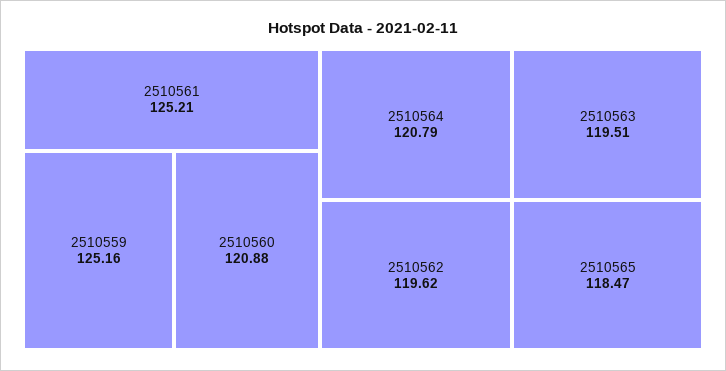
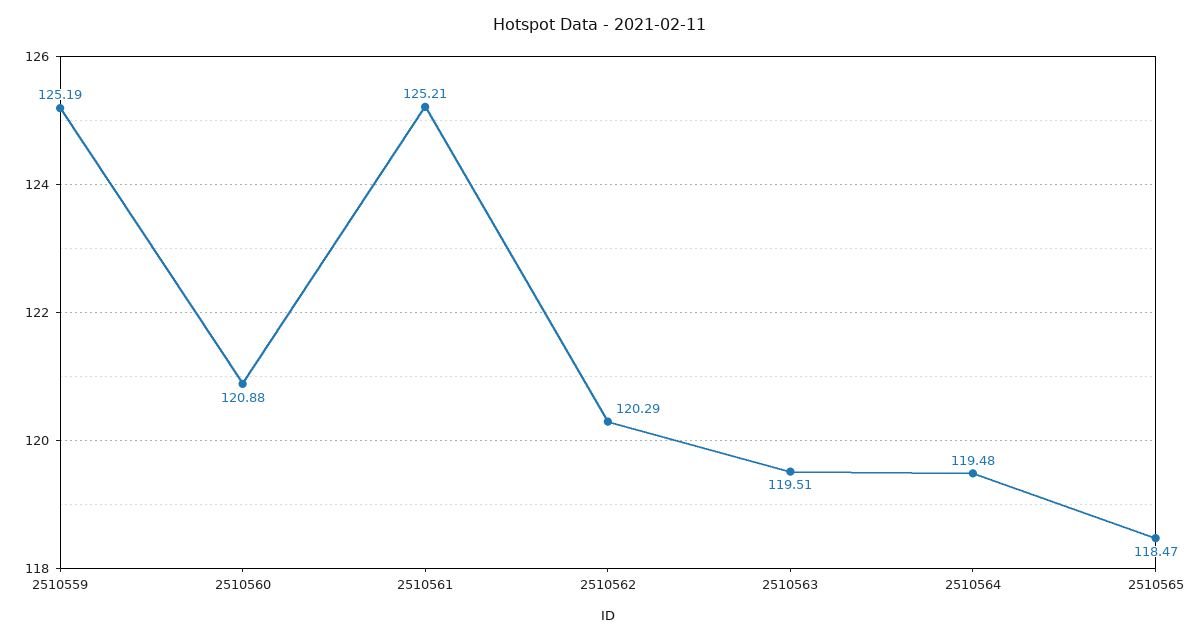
2510559: 125.16 -> 125.19
2510564: 120.79 -> 119.48
2510562: 119.62 -> 120.29

